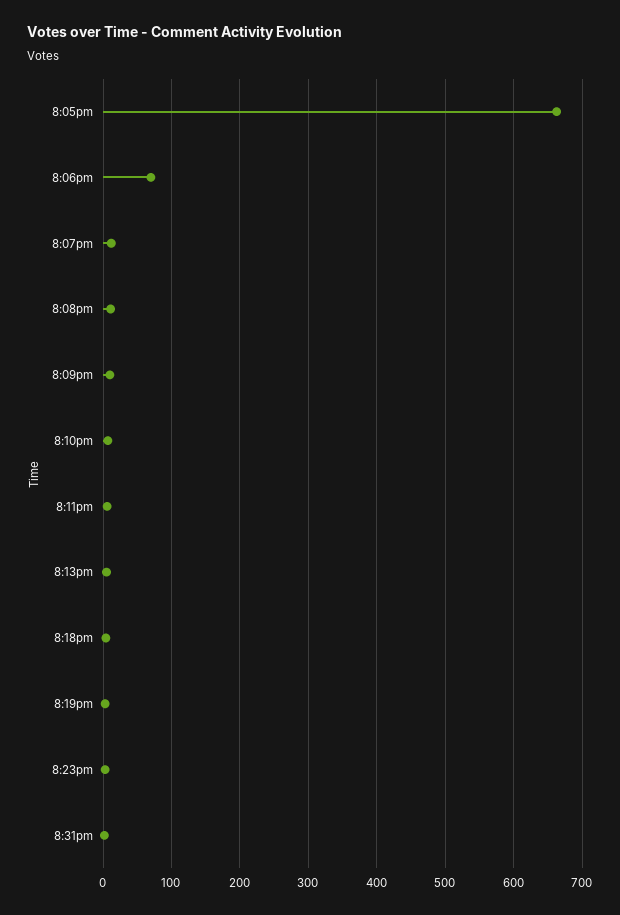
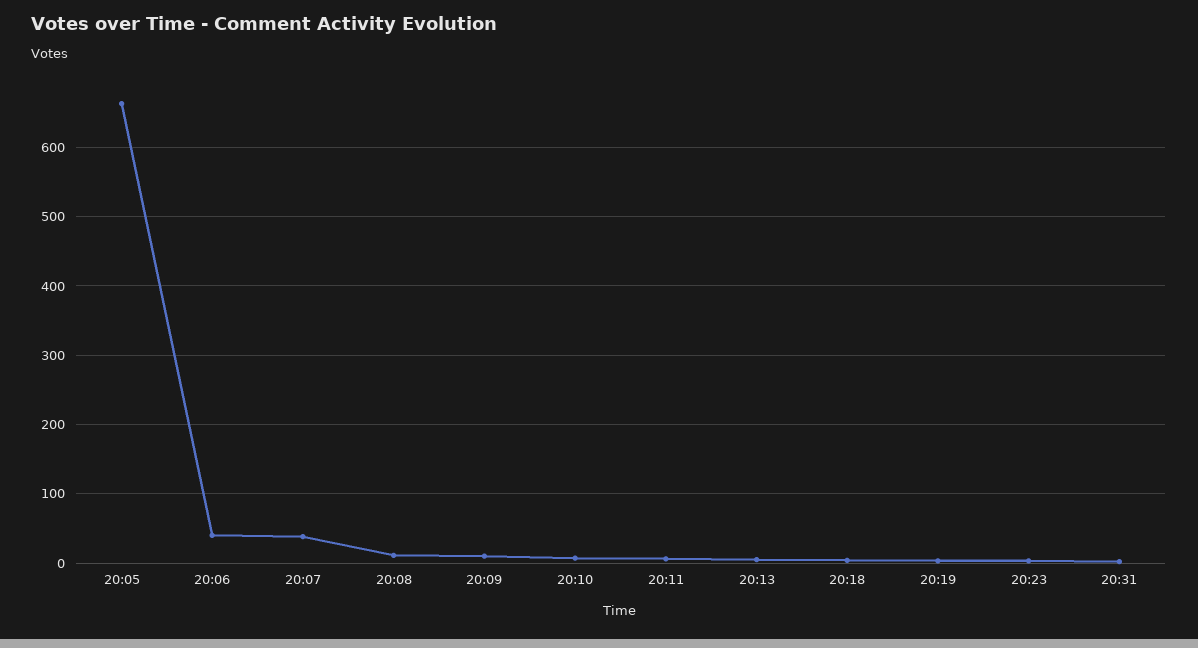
8:06pm: 70 -> 40
8:07pm: 10 -> 40

